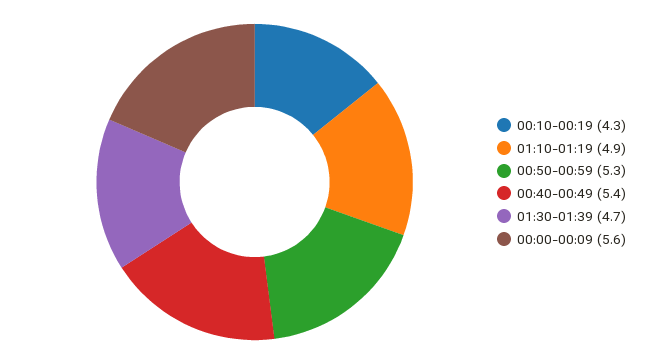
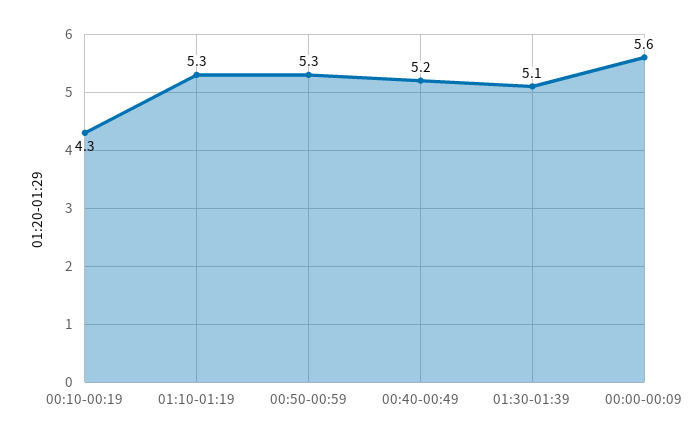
01:10-01:19: 4.9 -> 5.3
00:40-00:49: 5.4 -> 5.2
01:30-01:39: 4.7 -> 5.1

